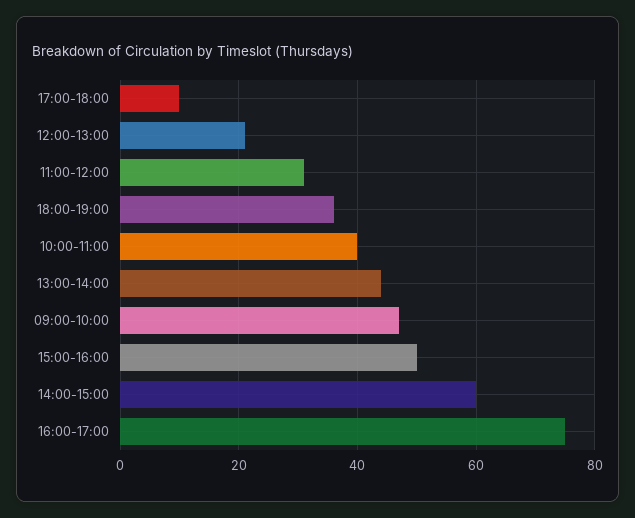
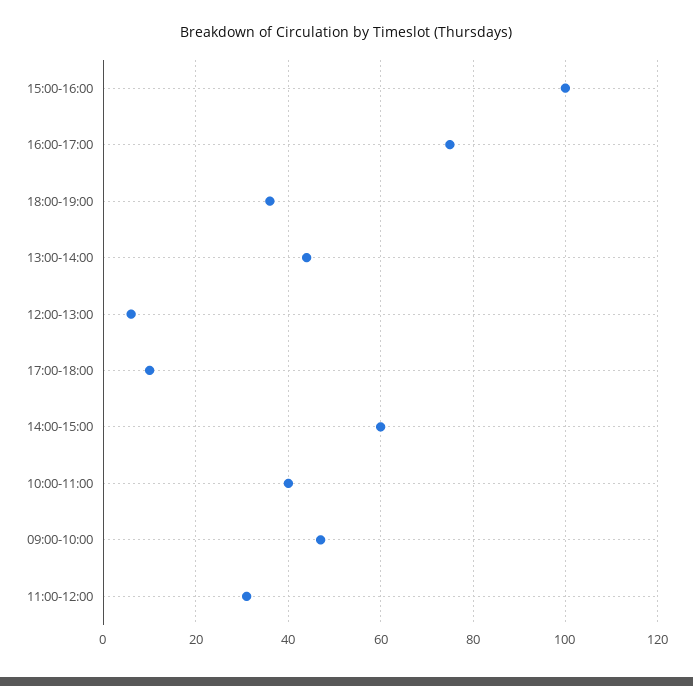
12:00-13:00: 20 -> 5
15:00-16:00: 50 -> 100

